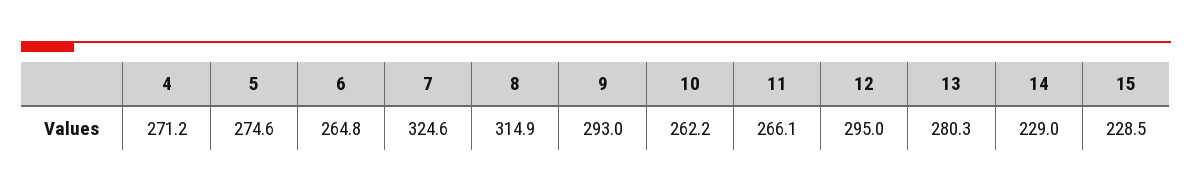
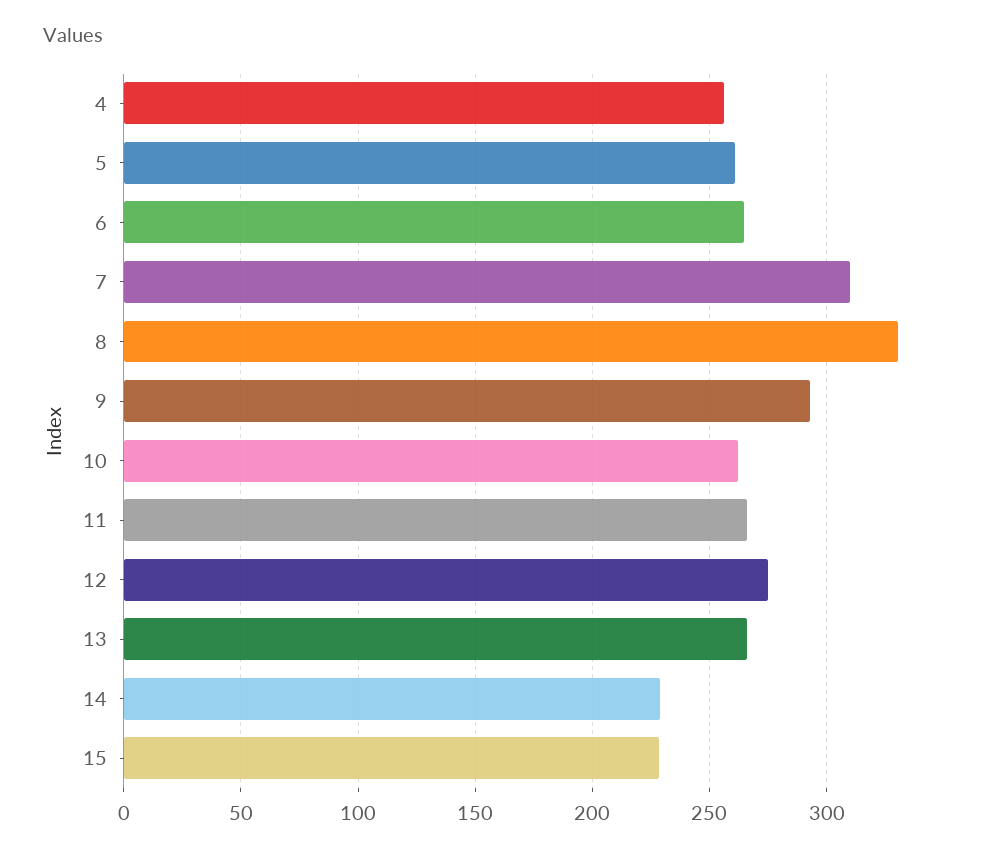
4: 271.2 -> 255
5: 274.6 -> 260
7: 324.6 -> 310
8: 314.9 -> 330
12: 295 -> 275
13: 280.3 -> 265

